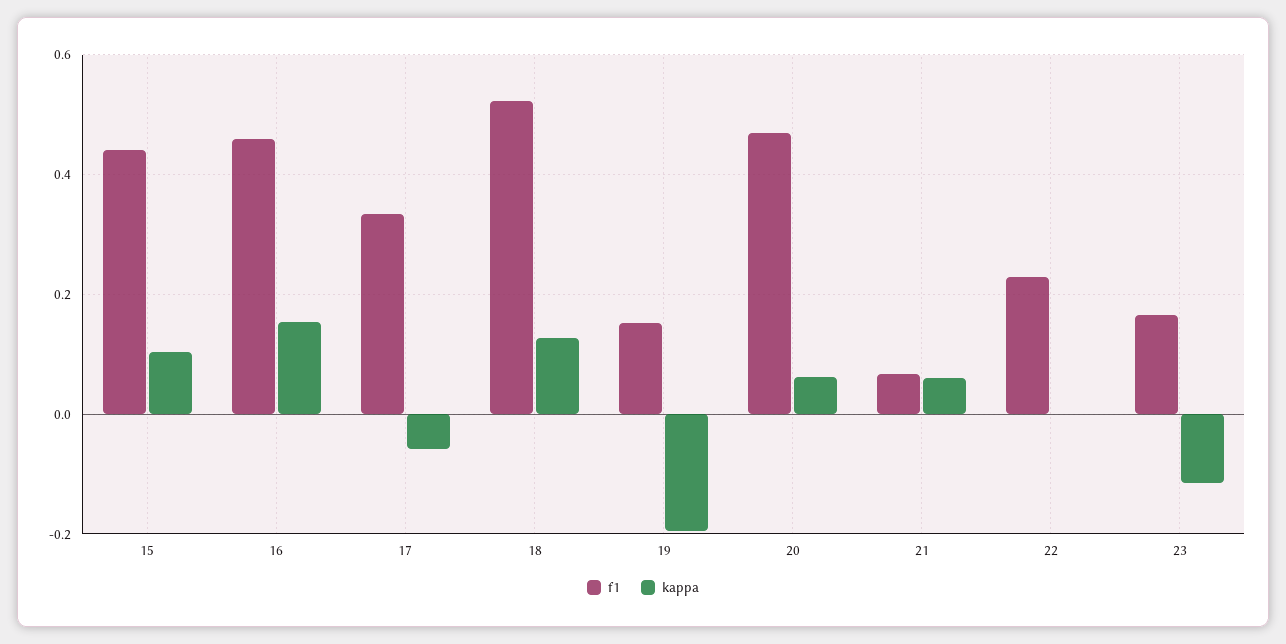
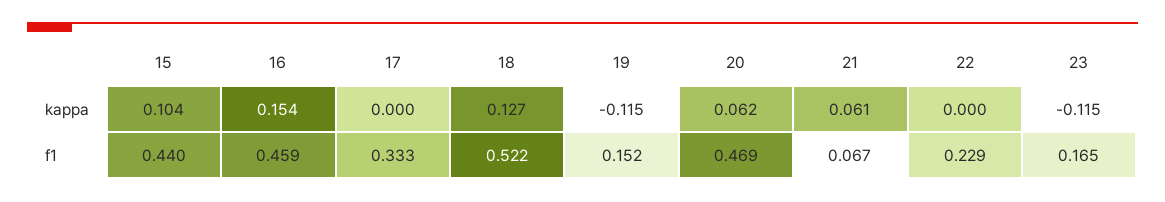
kappa, 17: -0.06 -> 0
kappa, 19: -0.2 -> -0.115

